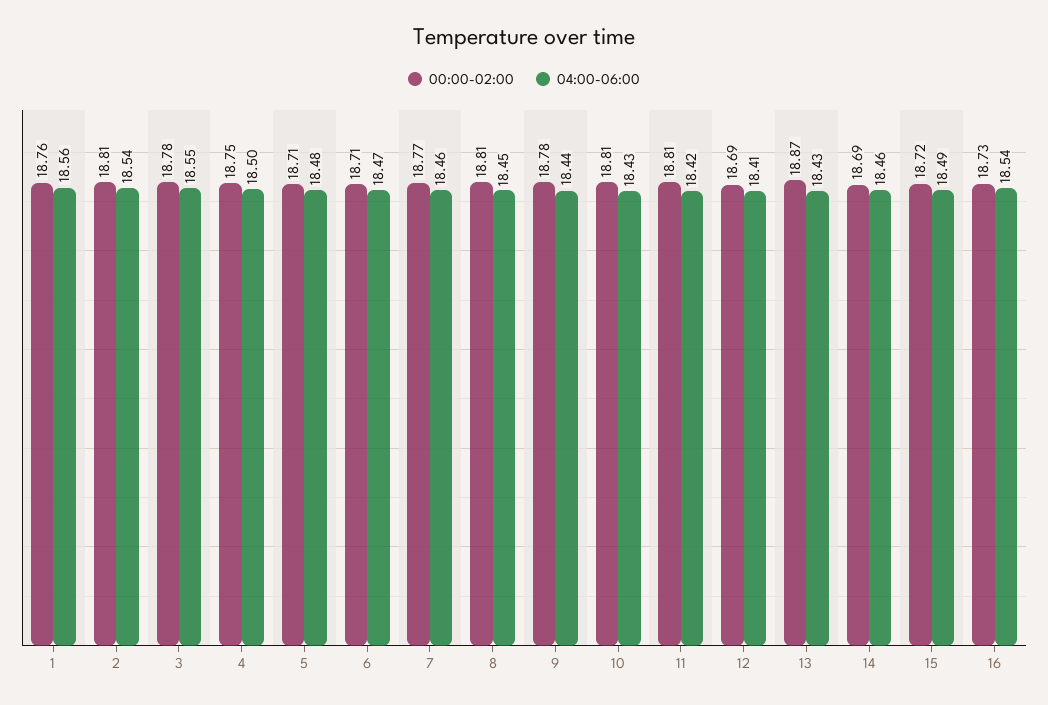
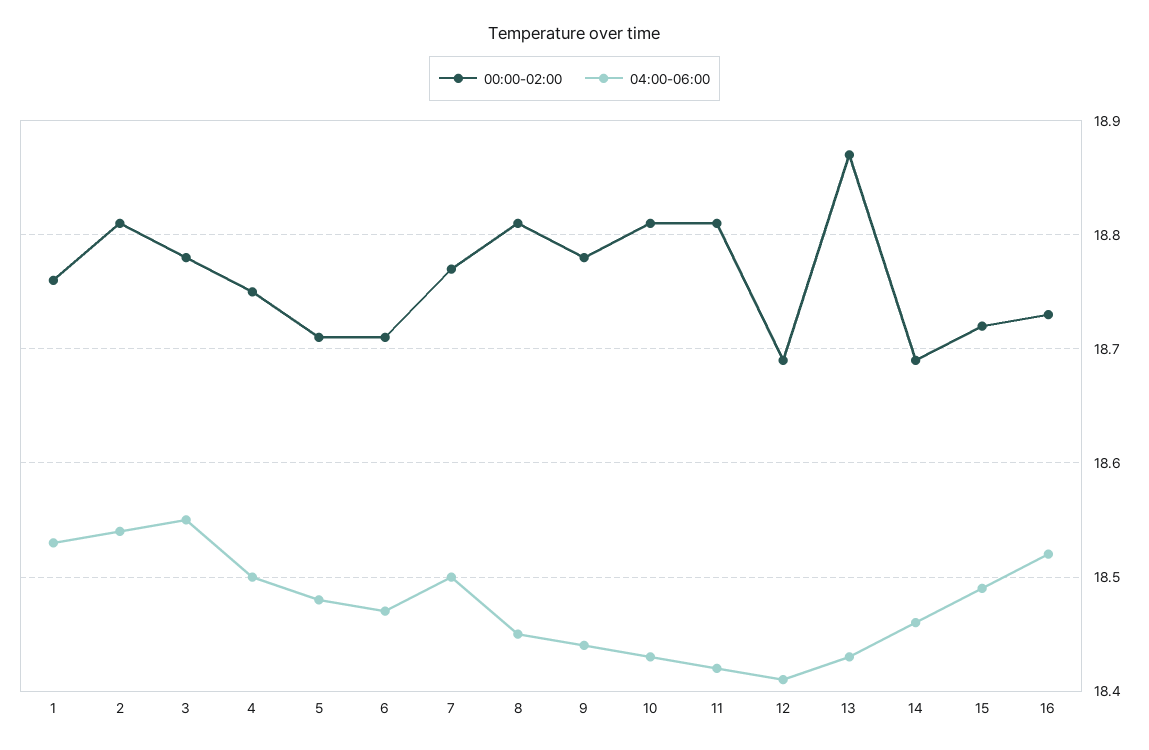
04:00-06:00, 1: 18.56 -> 18.53
04:00-06:00, 7: 18.46 -> 18.5
04:00-06:00, 16: 18.54 -> 18.52

